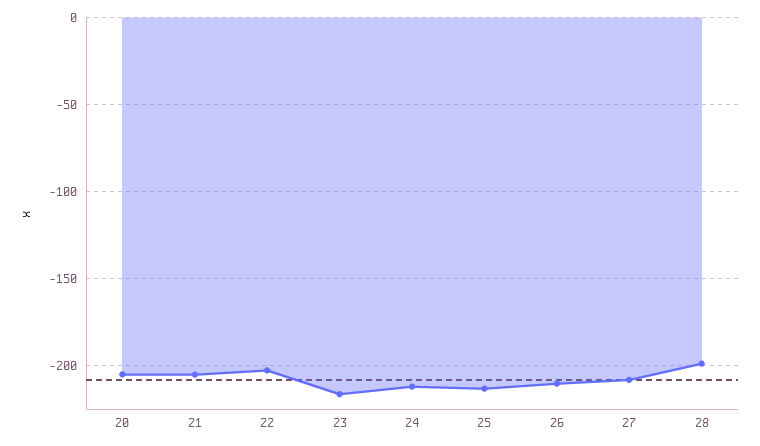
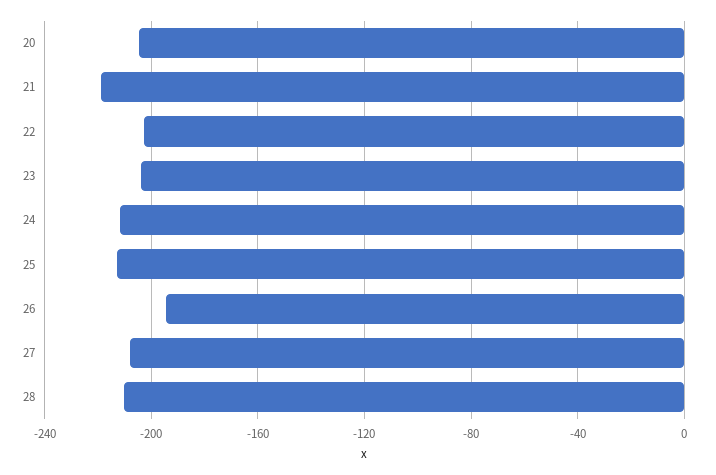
21: -205 -> -220
23: -215 -> -205
26: -210 -> -195
28: -200 -> -210

